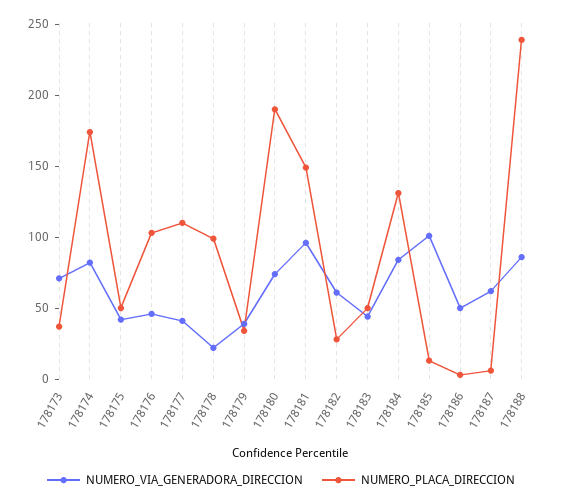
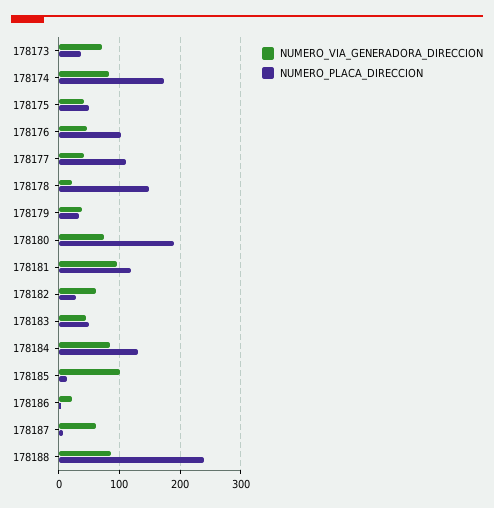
NUMERO_PLACA_DIRECCION, 178178: 100 -> 150
NUMERO_PLACA_DIRECCION, 178181: 150 -> 120
NUMERO_VIA_GENERADORA_DIRECCION, 178186: 50 -> 20

